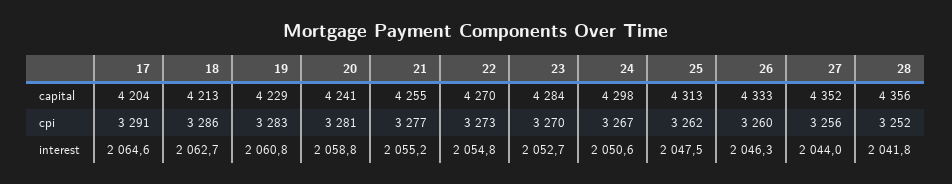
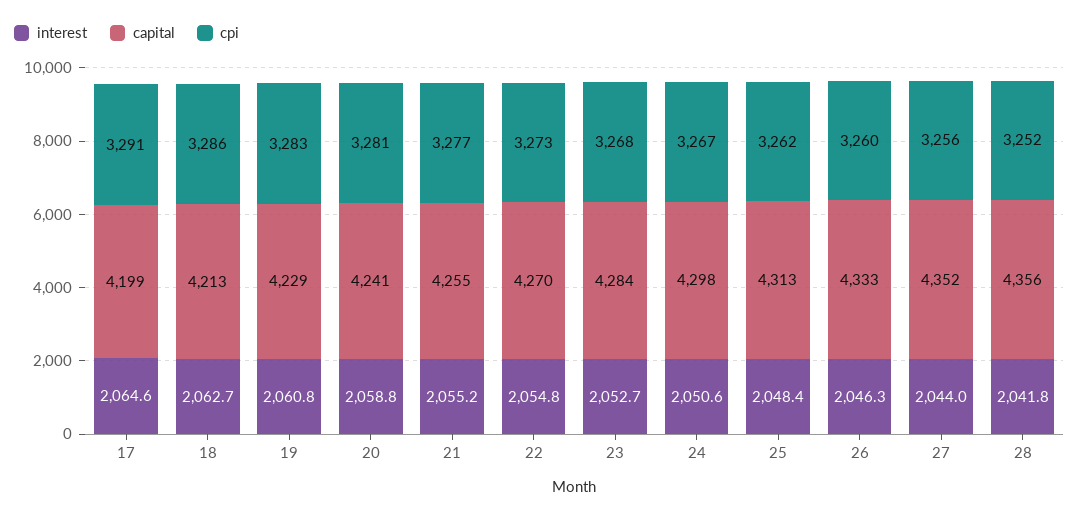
capital, 17: 4204 -> 4199
cpi, 23: 3270 -> 3268
interest, 25: 2047.5 -> 2048.4

